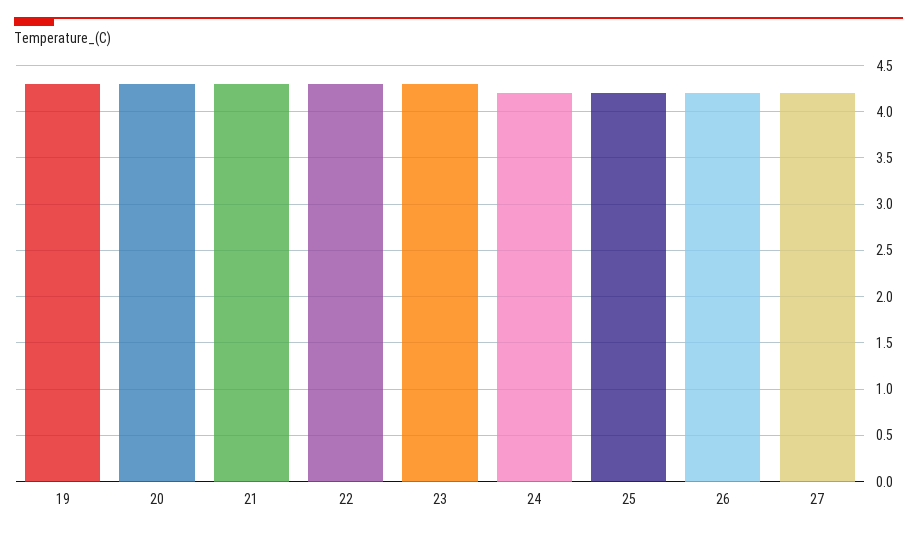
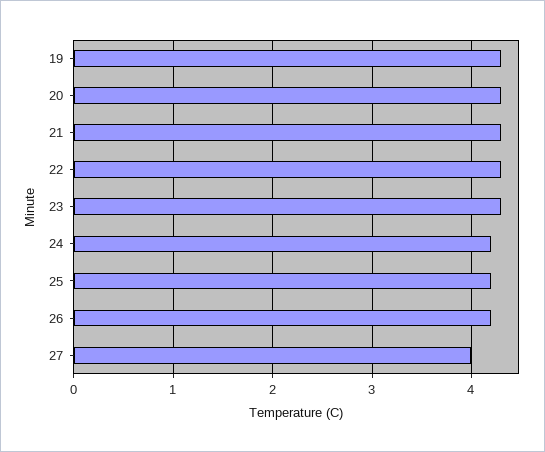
27: 4.2 -> 4

